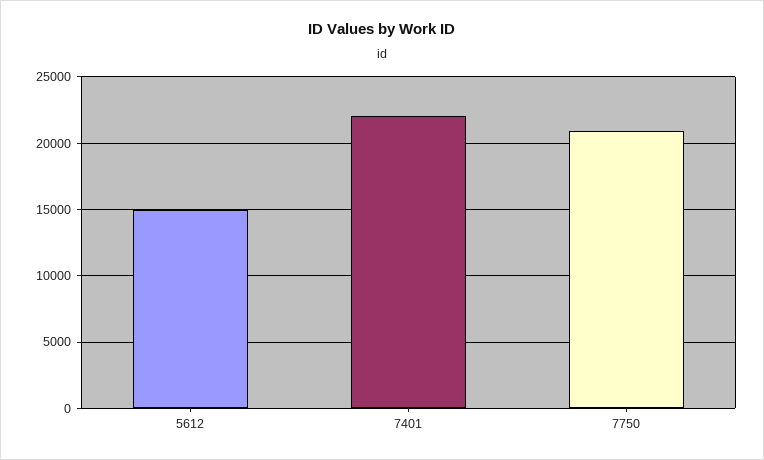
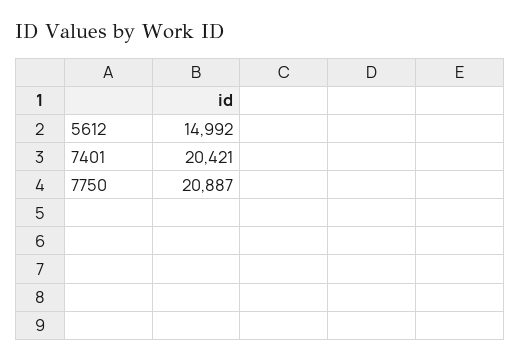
7401: 22000 -> 20421

